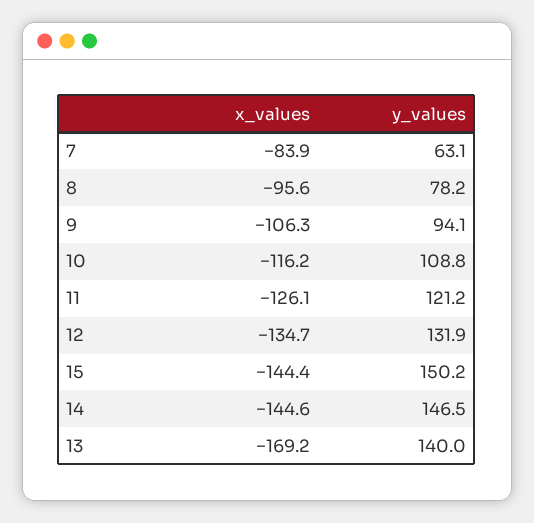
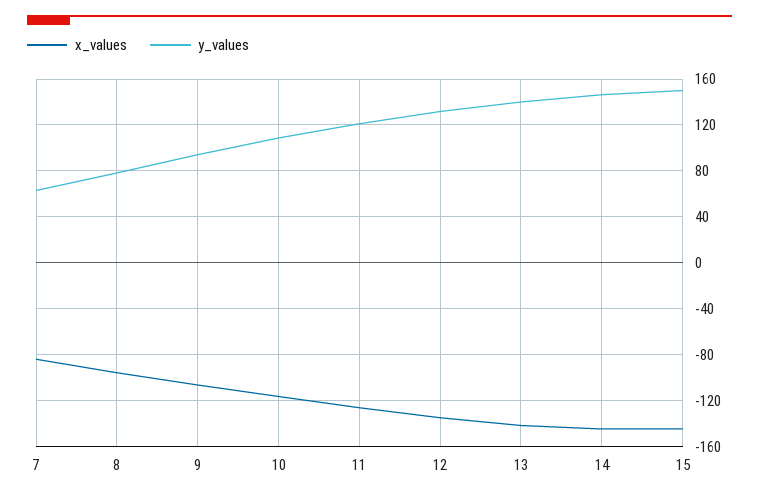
x_values, 13: -169.2 -> -140

